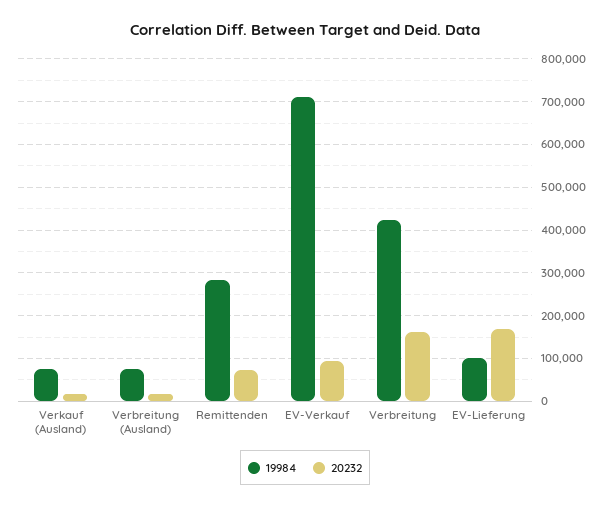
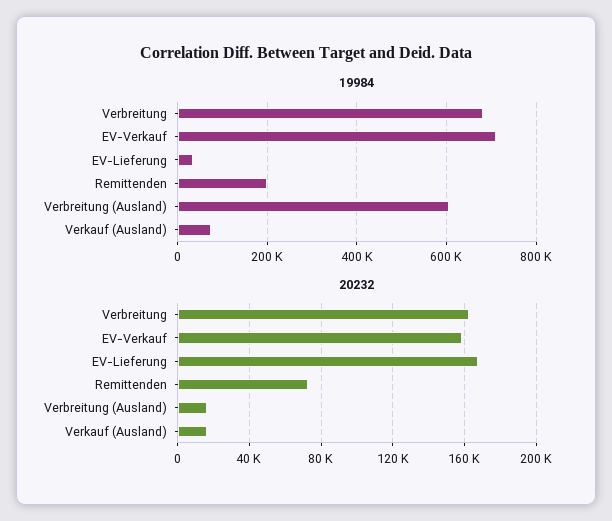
19984, Verbreitung (Ausland): 80000 -> 600000
19984, Remittenden: 280000 -> 200000
20232, EV-Verkauf: 100000 -> 160000
19984, Verbreitung: 420000 -> 680000
19984, EV-Lieferung: 100000 -> 40000

